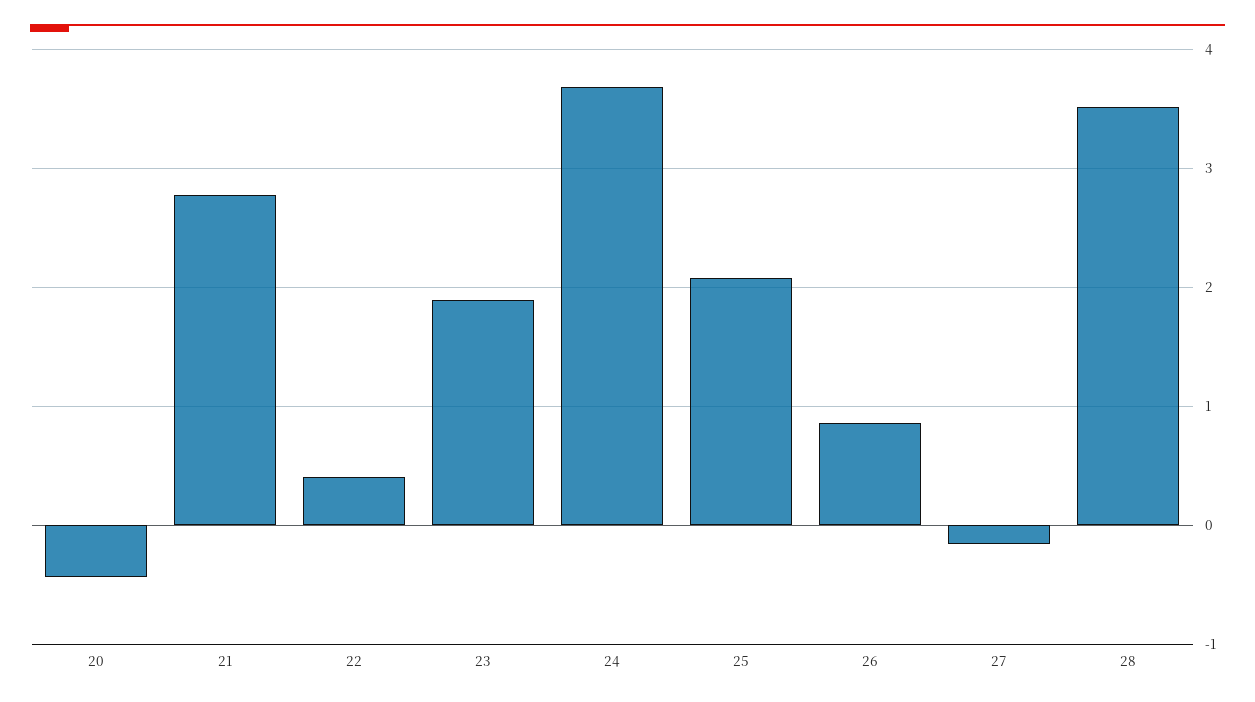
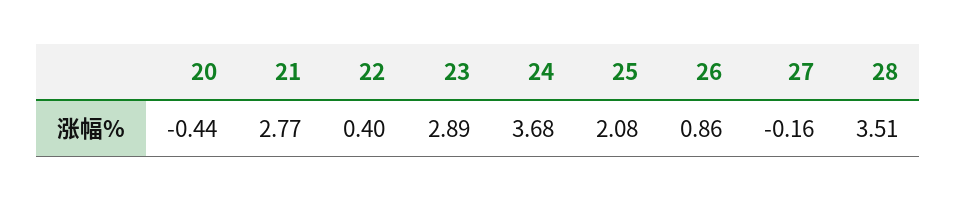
23: 1.9 -> 2.89

